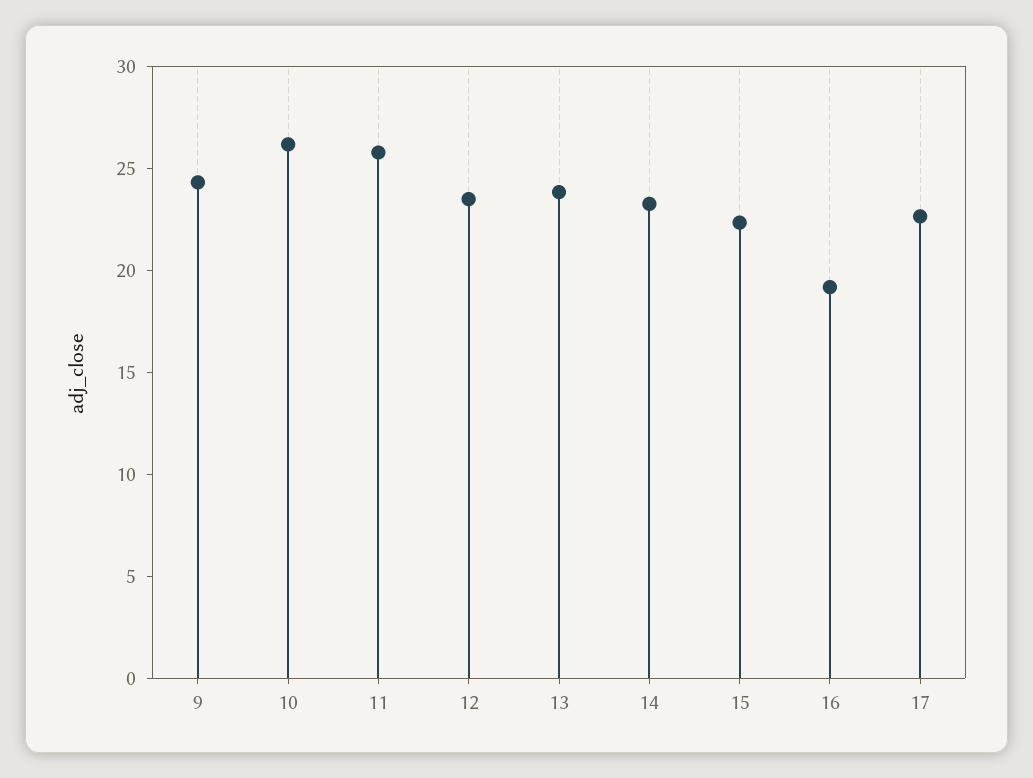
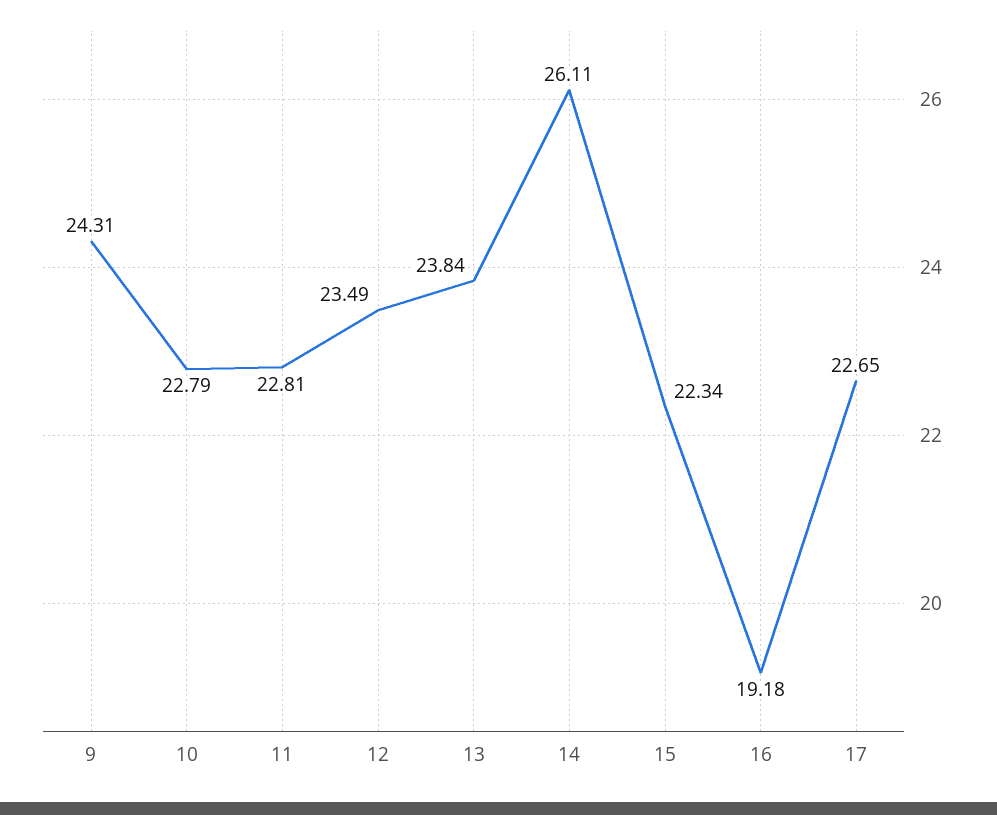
10: 26 -> 22.79
11: 26 -> 22.81
14: 23 -> 26.11

